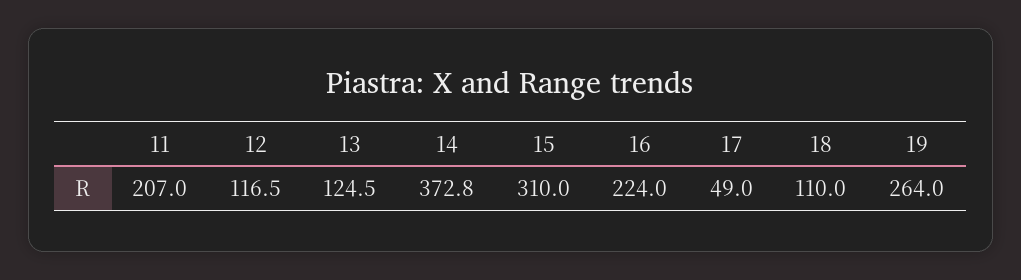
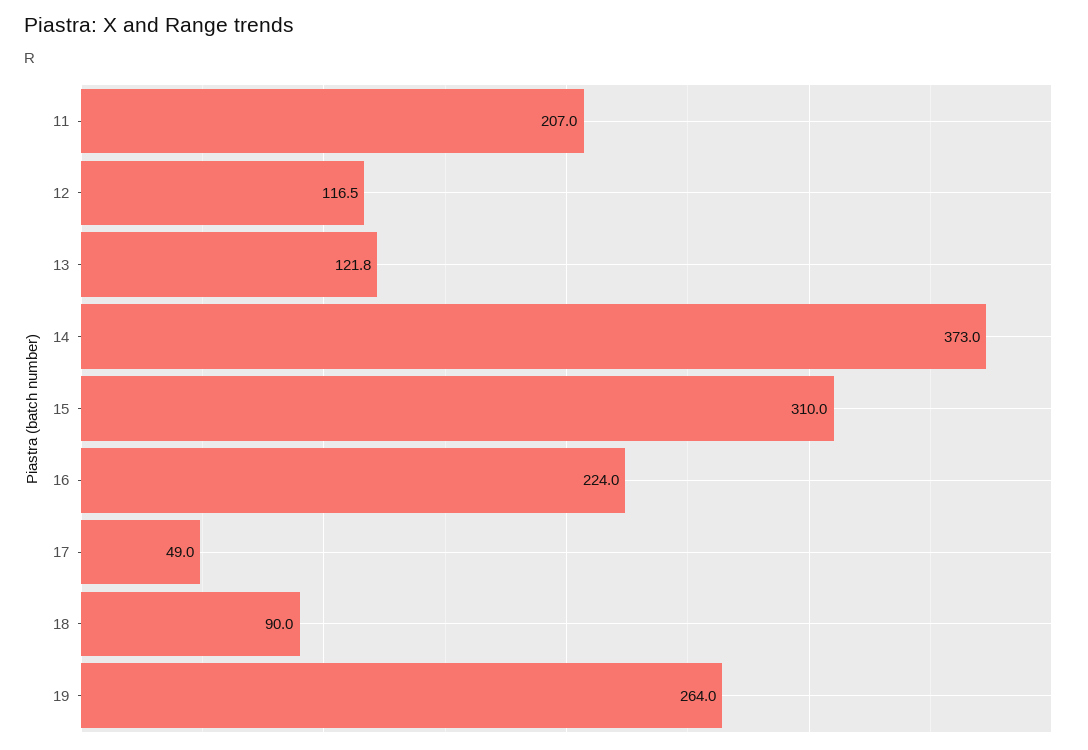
13: 124.5 -> 121.8
14: 372.8 -> 373
18: 110 -> 90

